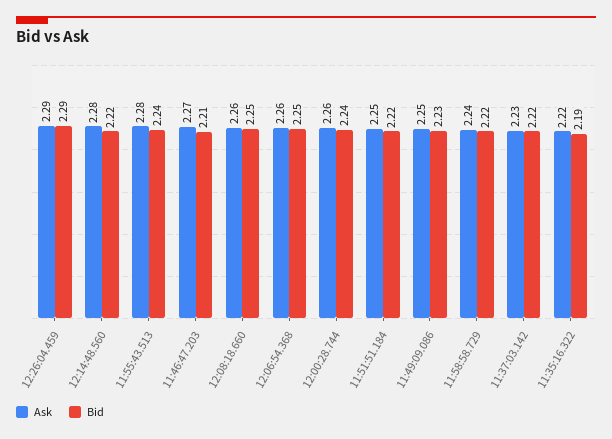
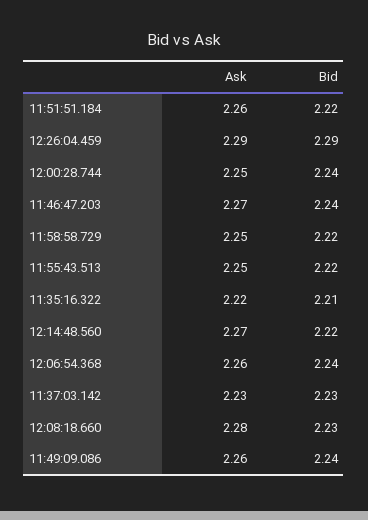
Ask, 12:14:48.560: 2.28 -> 2.27
Ask, 11:55:43.513: 2.28 -> 2.25
Bid, 11:55:43.513: 2.24 -> 2.22
Bid, 11:46:47.203: 2.21 -> 2.24
Ask, 12:08:18.660: 2.26 -> 2.28
Bid, 12:08:18.660: 2.25 -> 2.23
Bid, 12:06:54.368: 2.25 -> 2.24
Ask, 12:00:28.744: 2.26 -> 2.25
Ask, 11:51:51.184: 2.25 -> 2.26
Ask, 11:49:09.086: 2.25 -> 2.26
Bid, 11:49:09.086: 2.23 -> 2.24
Ask, 11:58:58.729: 2.24 -> 2.25
Bid, 11:37:03.142: 2.22 -> 2.23
Bid, 11:35:16.322: 2.19 -> 2.21

